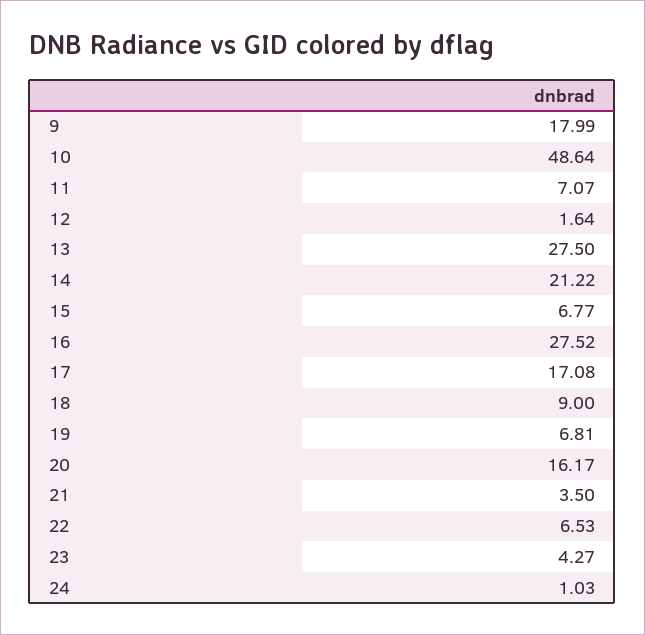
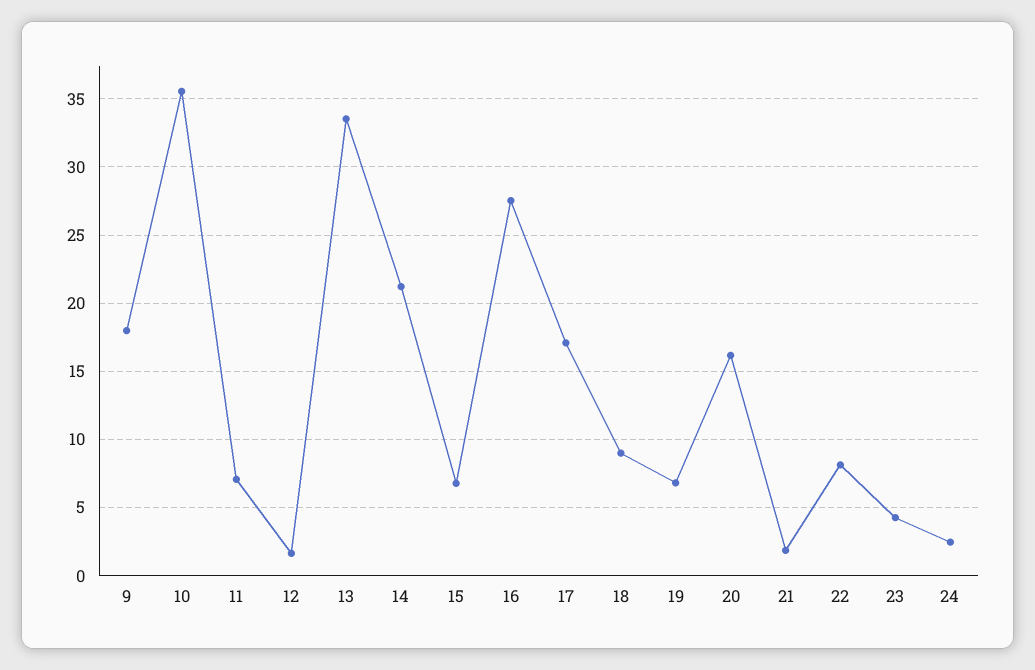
10: 48.64 -> 35.5
13: 27.5 -> 33.5
21: 3.5 -> 2
22: 6.53 -> 8
24: 1.03 -> 2.5

